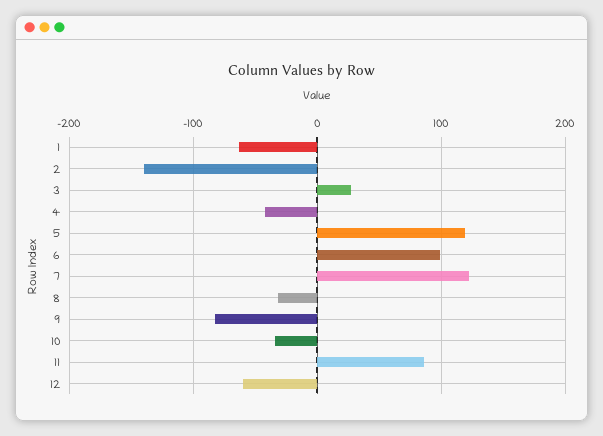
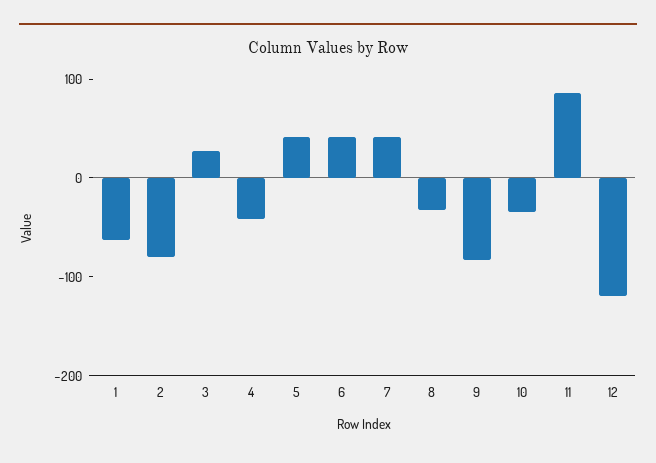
2: -140 -> -80
5: 120 -> 40
6: 100 -> 40
7: 120 -> 40
12: -60 -> -120

